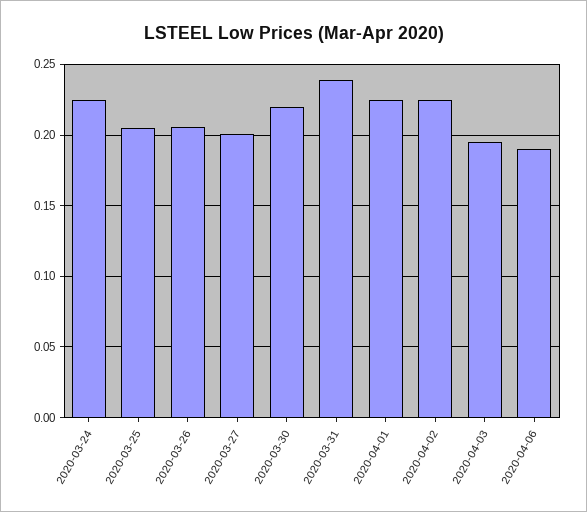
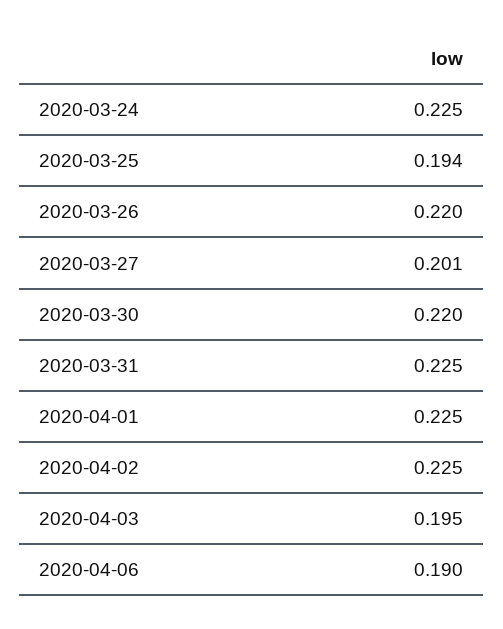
2020-03-25: 0.205 -> 0.194
2020-03-26: 0.205 -> 0.22
2020-03-31: 0.24 -> 0.225

